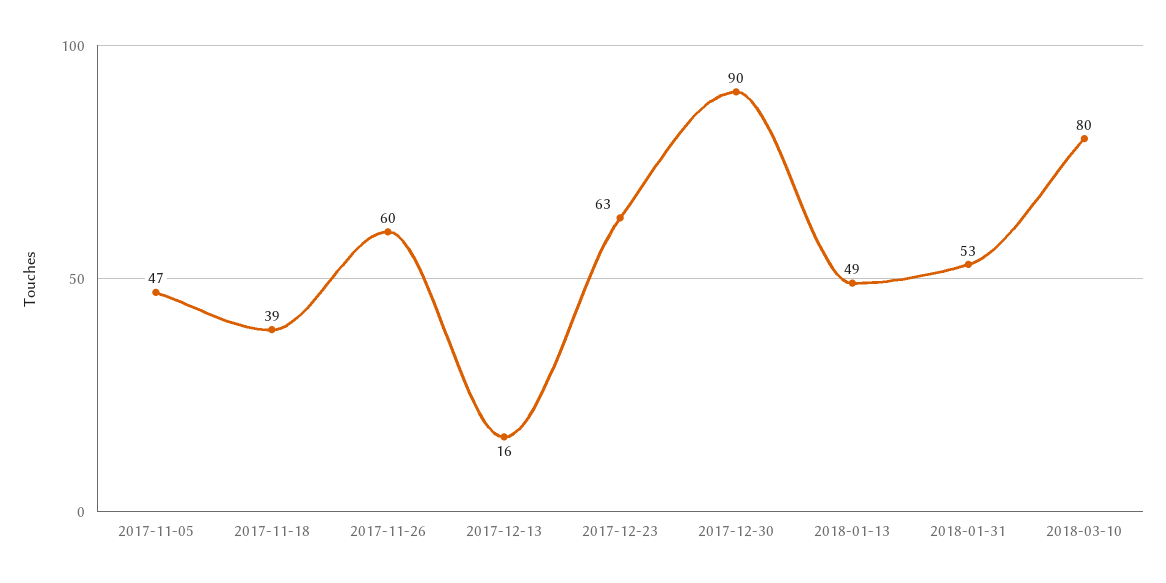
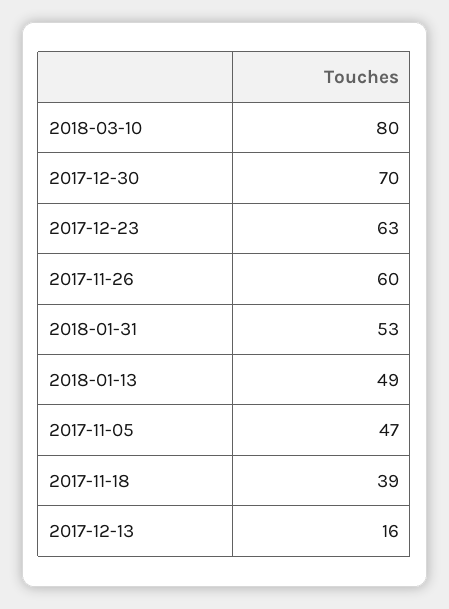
2017-12-30: 90 -> 70

